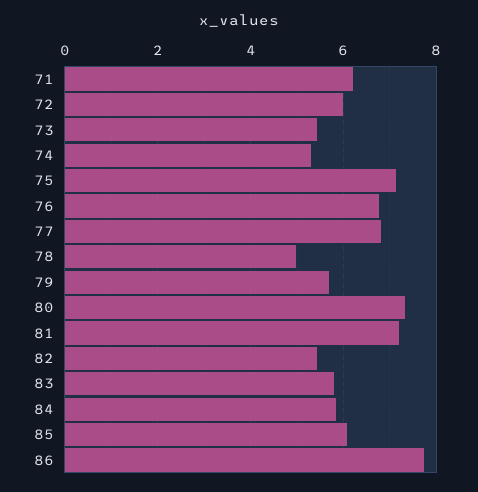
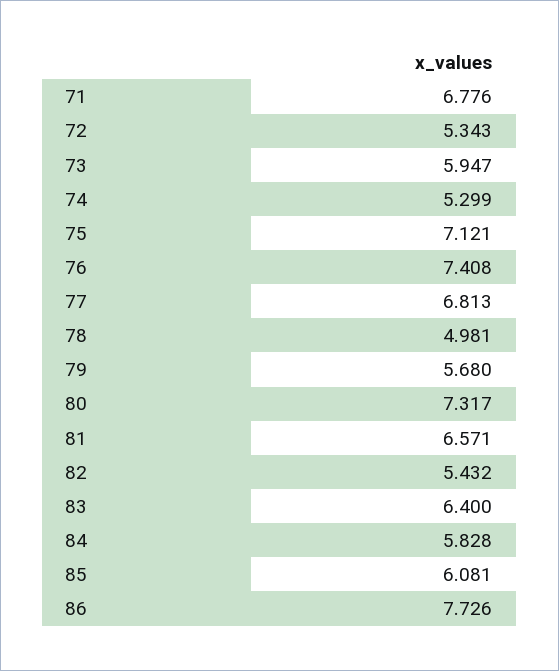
71: 6.2 -> 6.776
72: 6 -> 5.343
73: 5.4 -> 5.947
76: 6.8 -> 7.408
81: 7.2 -> 6.571
83: 5.8 -> 6.4

